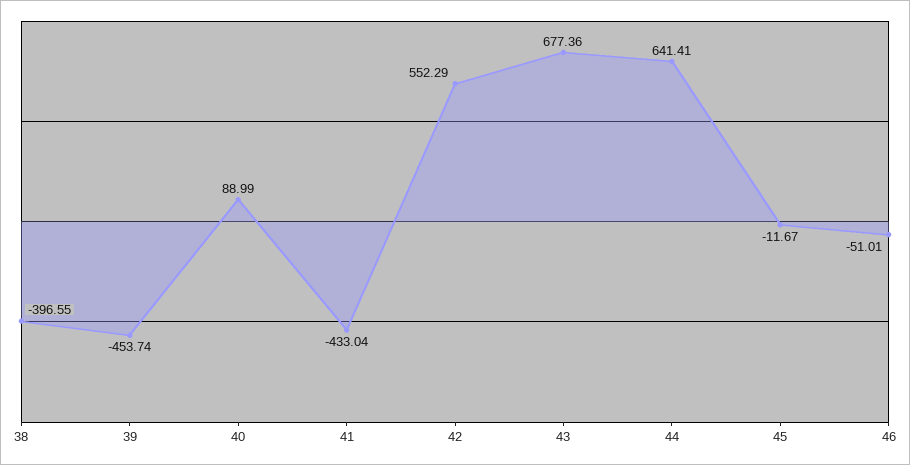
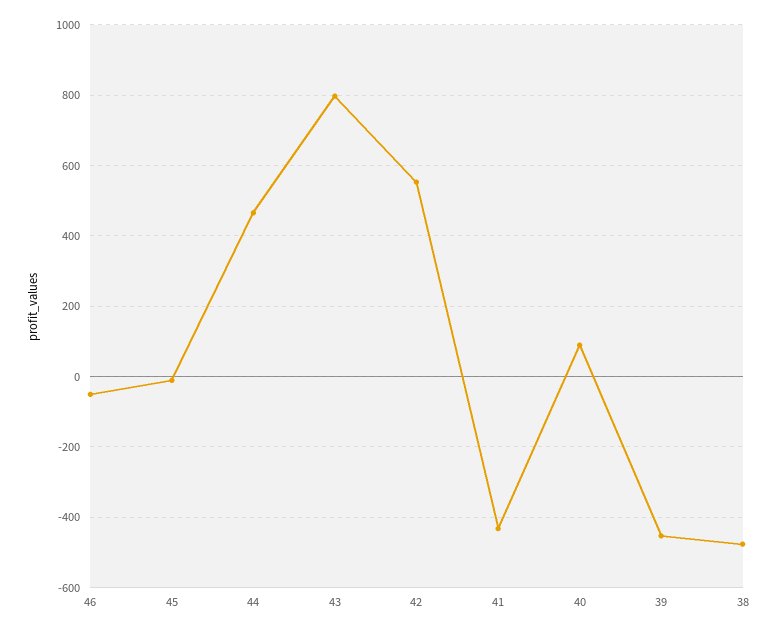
38: -396.55 -> -480
43: 677.36 -> 800
44: 641.41 -> 460

